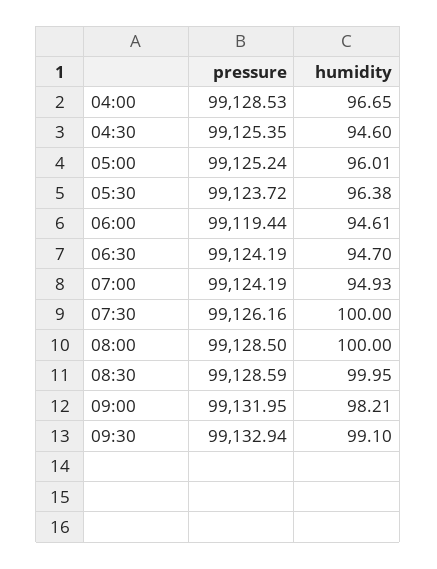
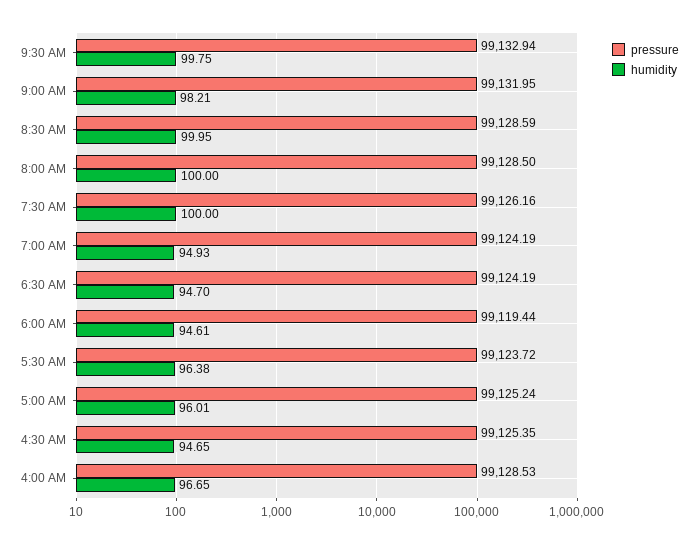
humidity, 04:30: 94.6 -> 94.65
humidity, 09:30: 99.1 -> 99.75

